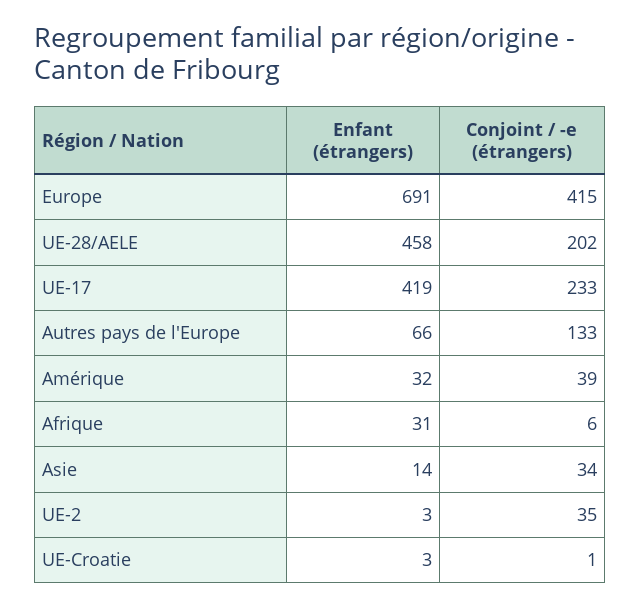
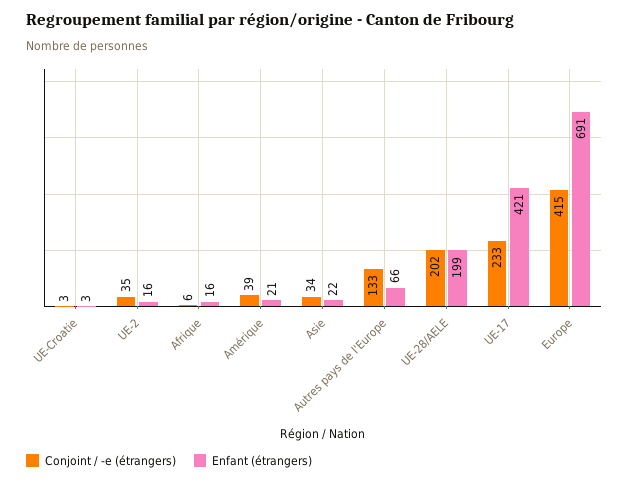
Enfant (étrangers), UE-28/AELE: 458 -> 199
Enfant (étrangers), UE-17: 419 -> 421
Enfant (étrangers), Amérique: 32 -> 21
Enfant (étrangers), Afrique: 31 -> 16
Enfant (étrangers), Asie: 14 -> 22
Enfant (étrangers), UE-2: 3 -> 16
Conjoint / -e (étrangers), UE-Croatie: 1 -> 3

